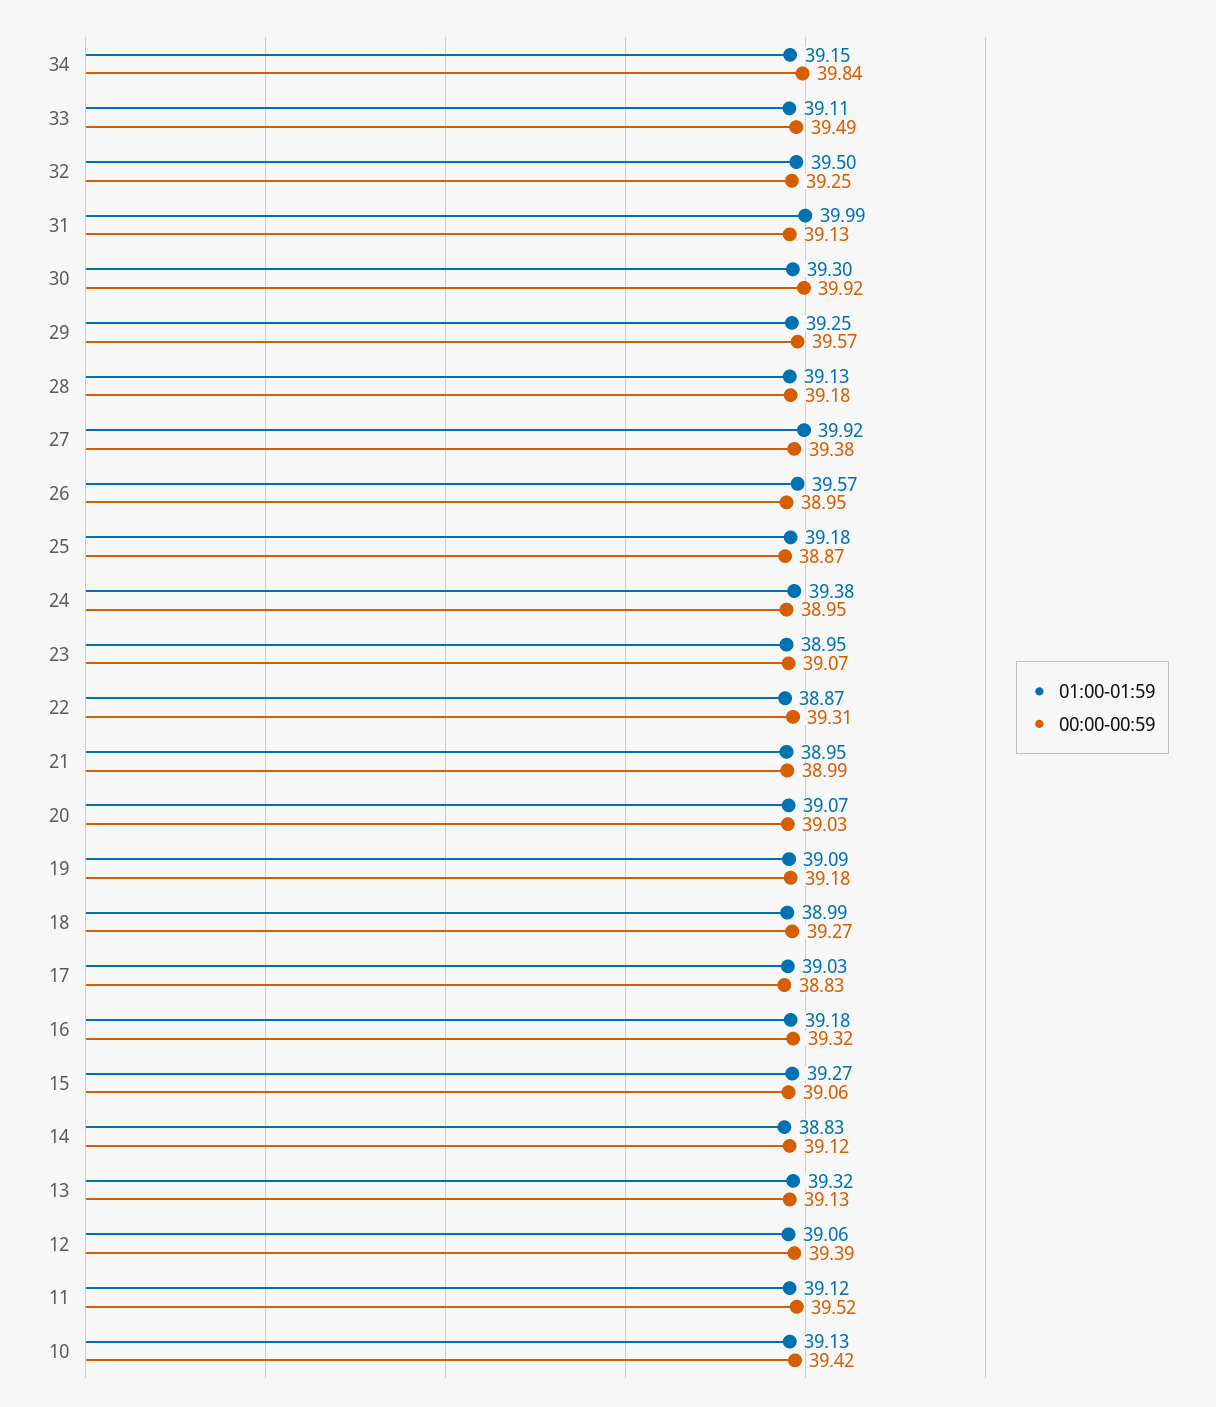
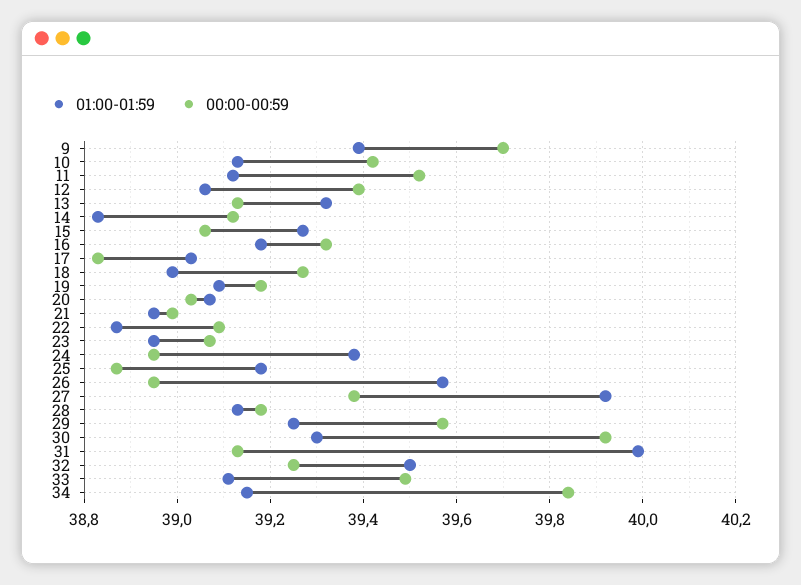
00:00-00:59, 22: 39.31 -> 39.1
01:00-01:59, 9: none -> 39.4
00:00-00:59, 9: none -> 39.7

